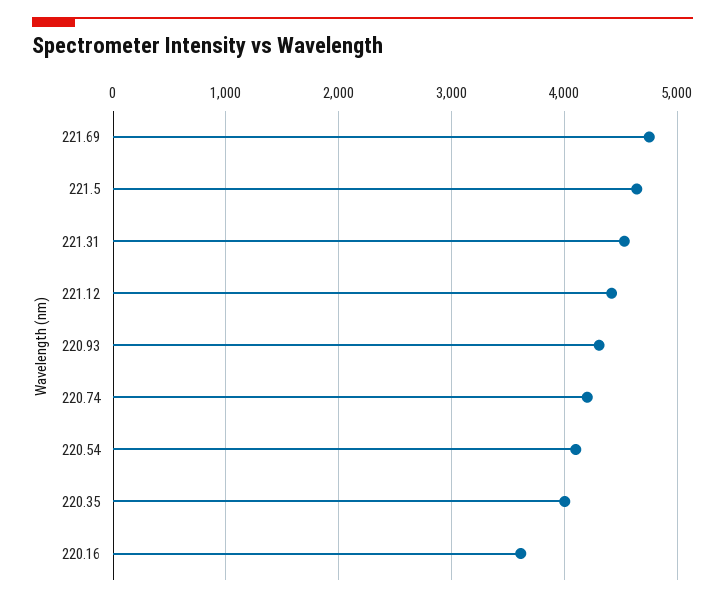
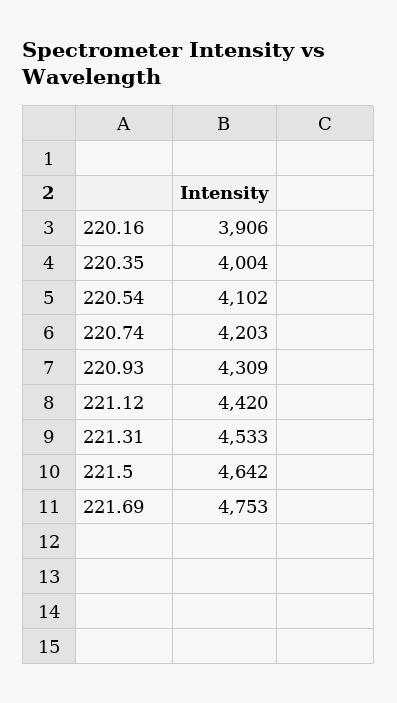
220.16: 3600 -> 3906

